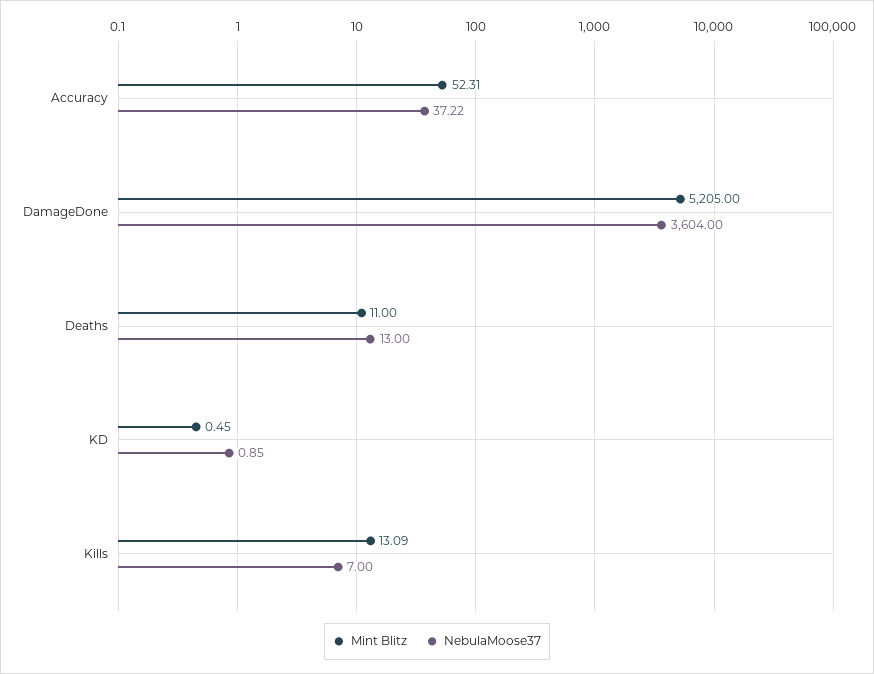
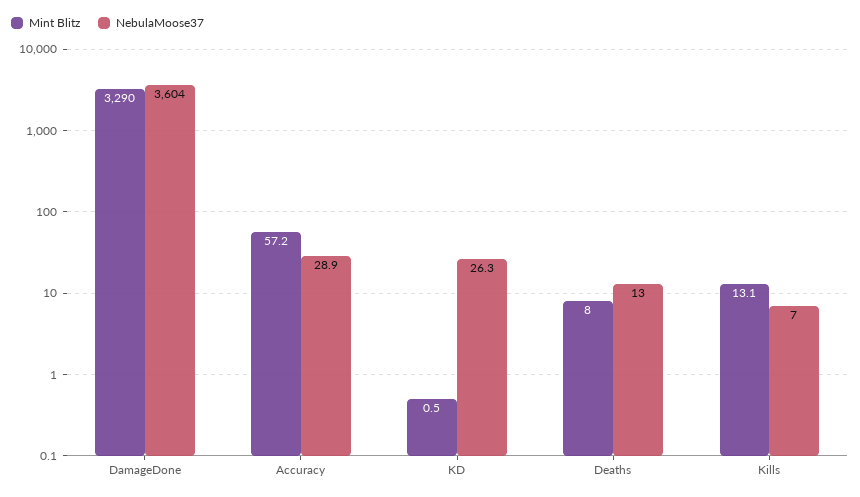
Mint Blitz, Accuracy: 52.31 -> 57.2
NebulaMoose37, Accuracy: 37.22 -> 28.9
Mint Blitz, DamageDone: 5205 -> 3290
Mint Blitz, Deaths: 11 -> 8
NebulaMoose37, KD: 0.85 -> 26.3

